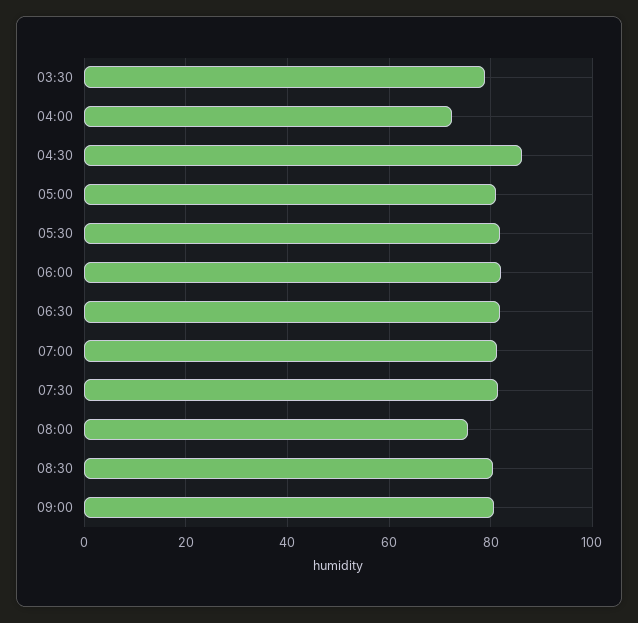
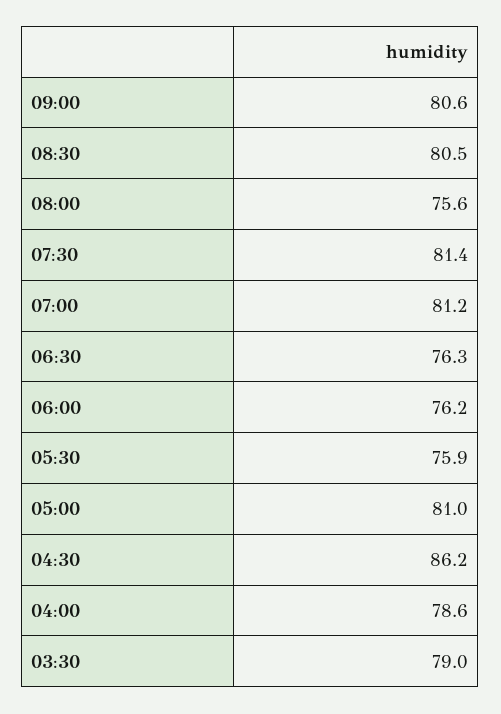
04:00: 72 -> 78.6
05:30: 82 -> 75.9
06:00: 82 -> 76.2
06:30: 82 -> 76.3

